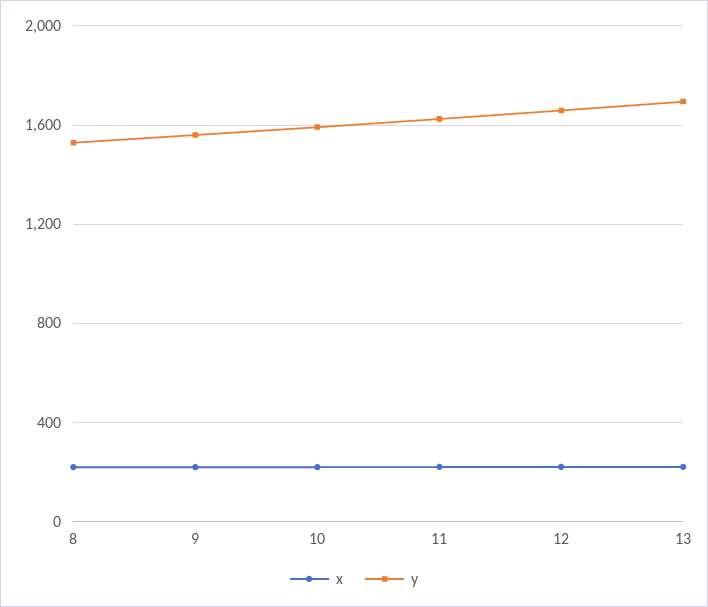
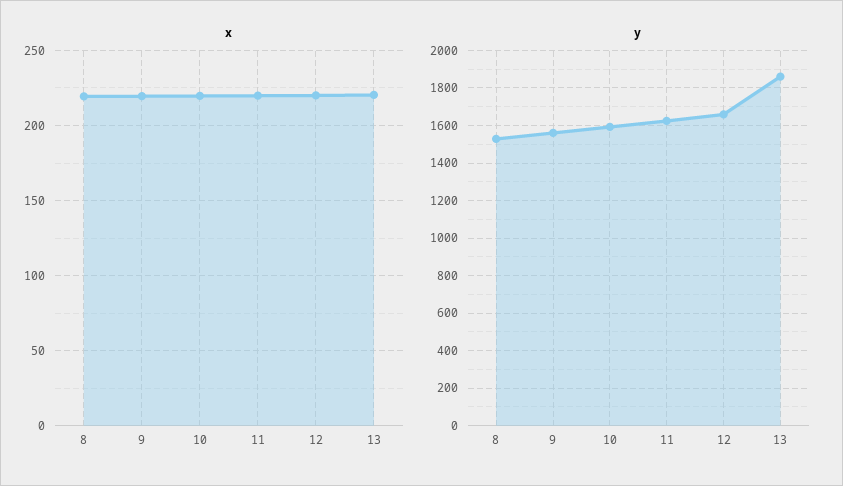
y, 13: 1700 -> 1850

